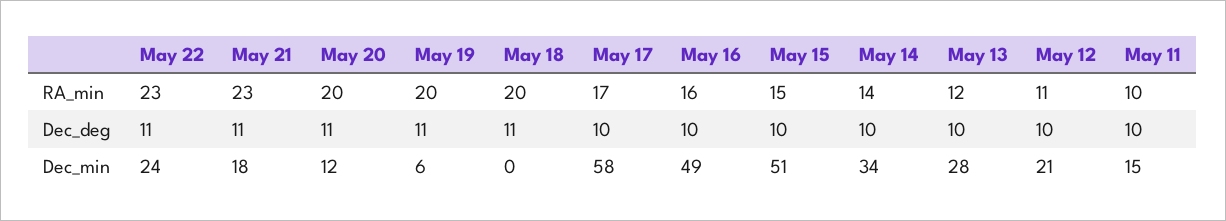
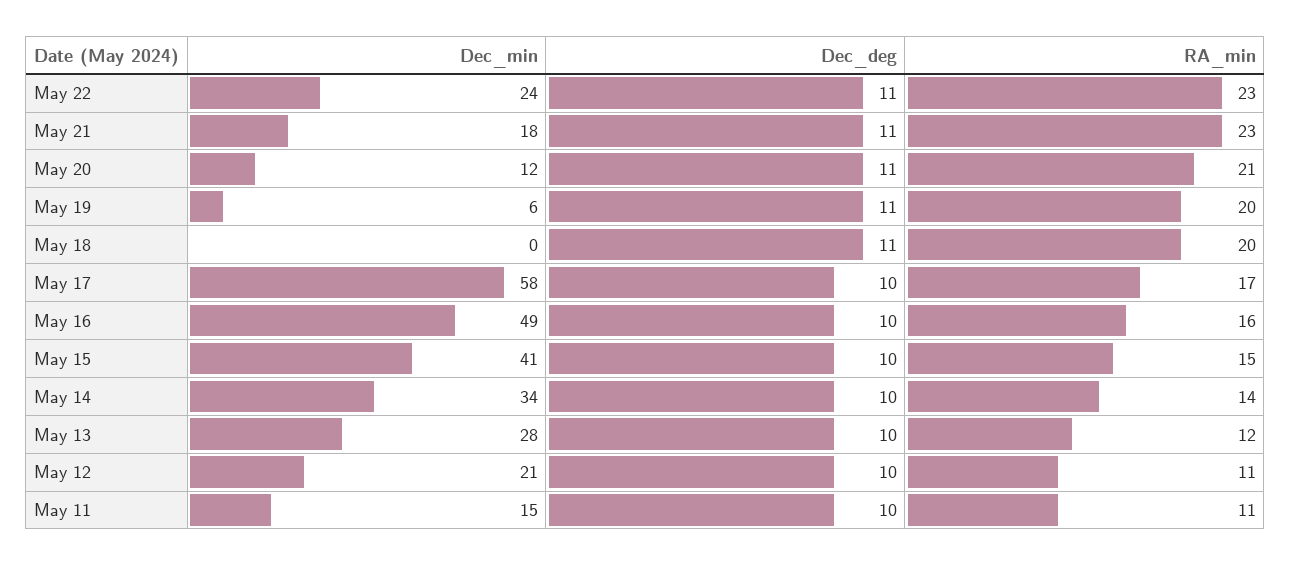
May 20, RA_min: 20 -> 21
May 11, RA_min: 10 -> 11
May 15, Dec_min: 51 -> 41

